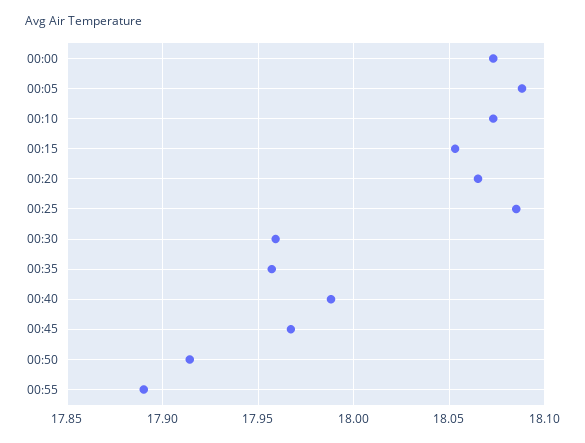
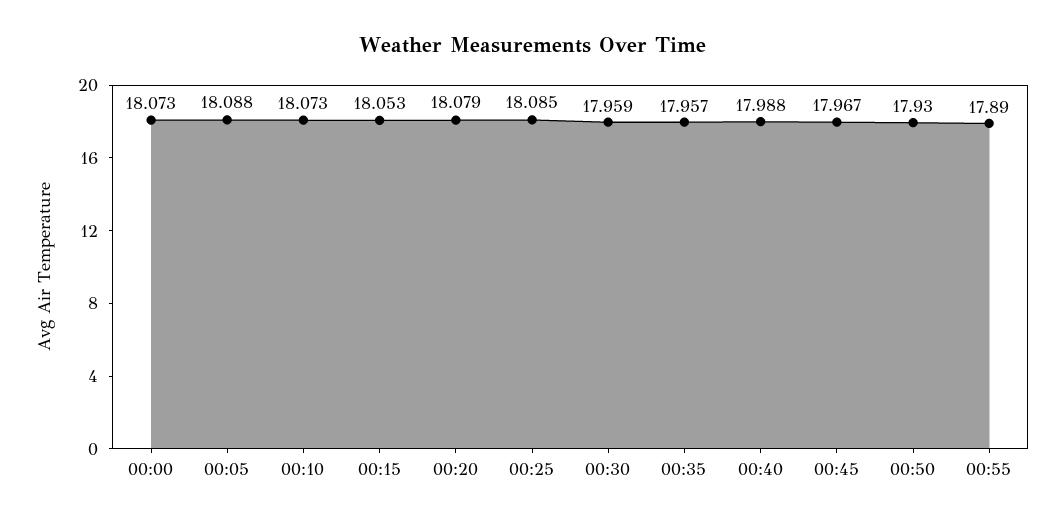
00:20: 18.065 -> 18.079
00:50: 17.915 -> 17.93

